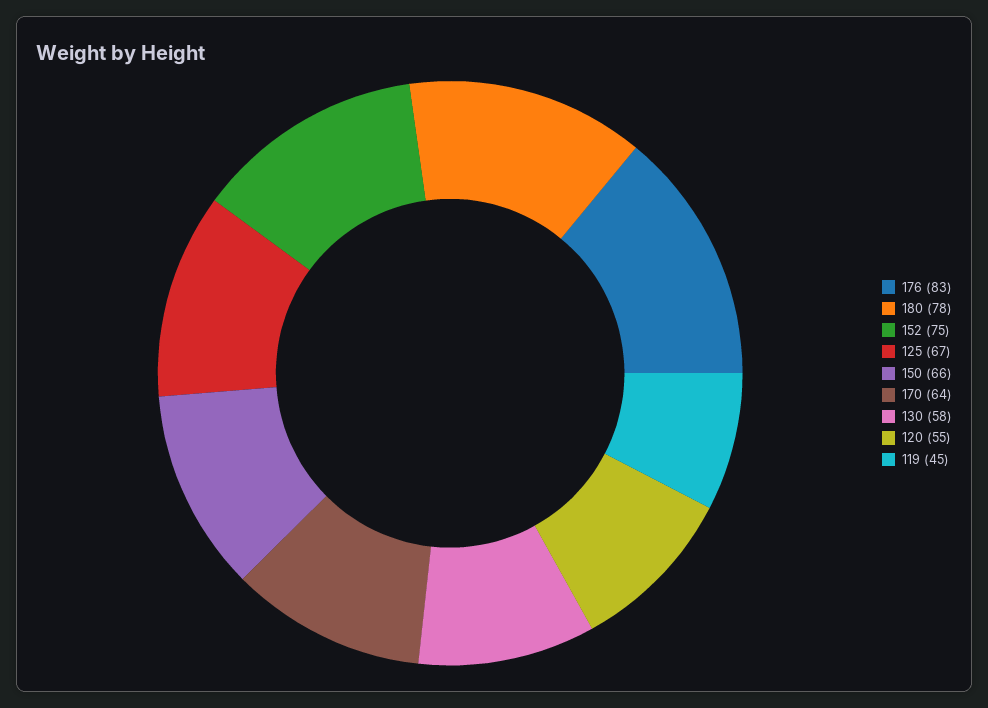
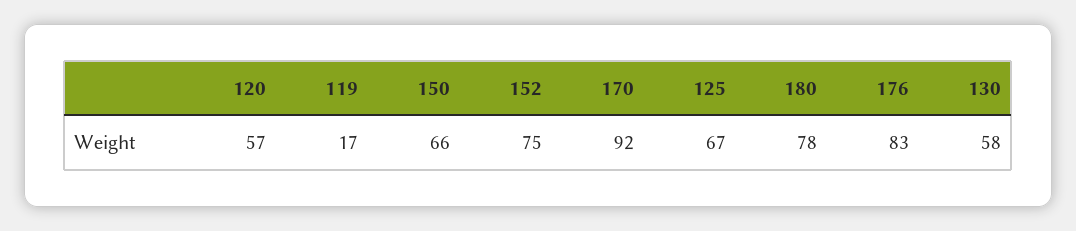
170: 64 -> 92
120: 55 -> 57
119: 45 -> 17

